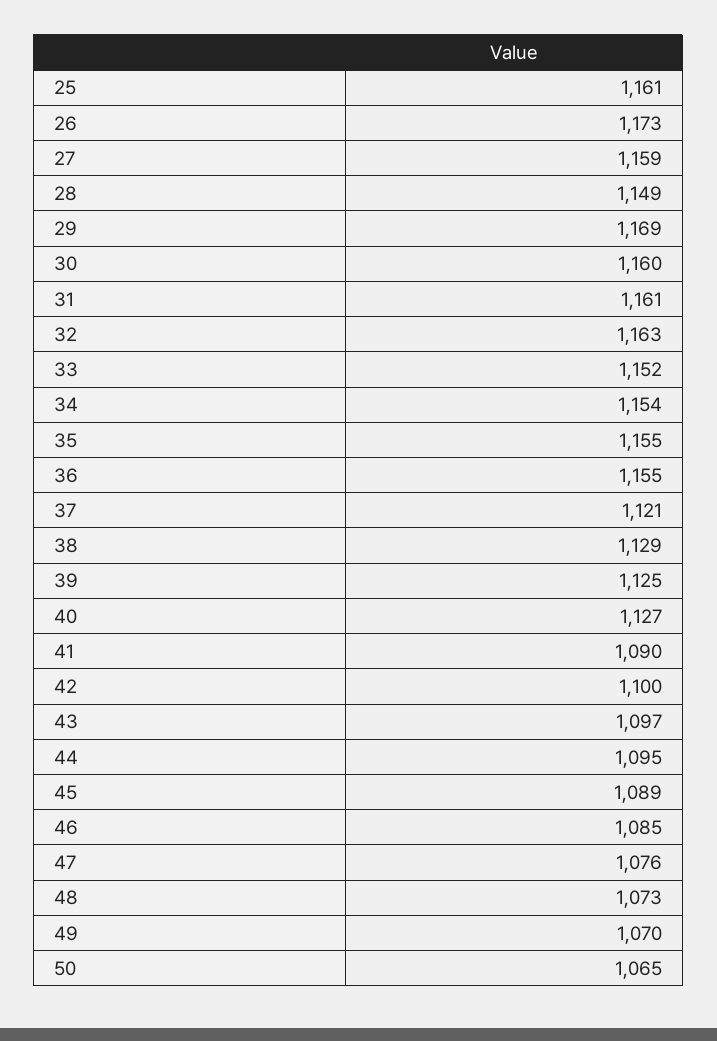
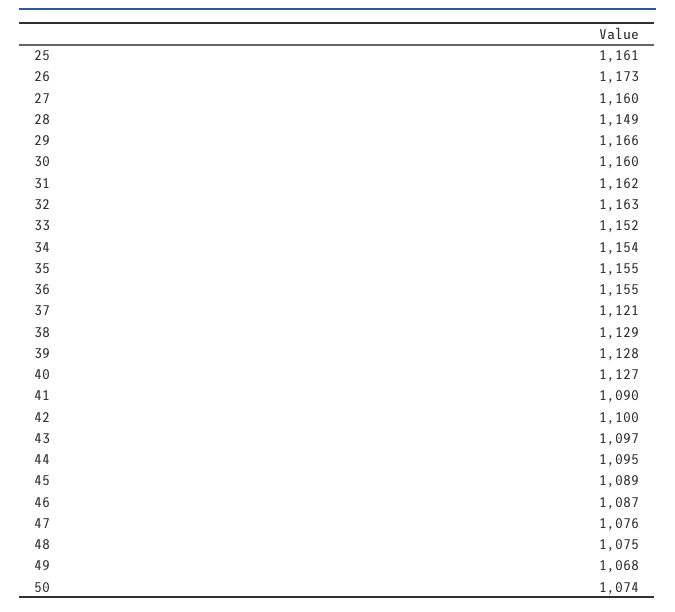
27: 1159 -> 1160
29: 1169 -> 1166
31: 1161 -> 1162
39: 1125 -> 1128
46: 1085 -> 1087
48: 1073 -> 1075
49: 1070 -> 1068
50: 1065 -> 1074

